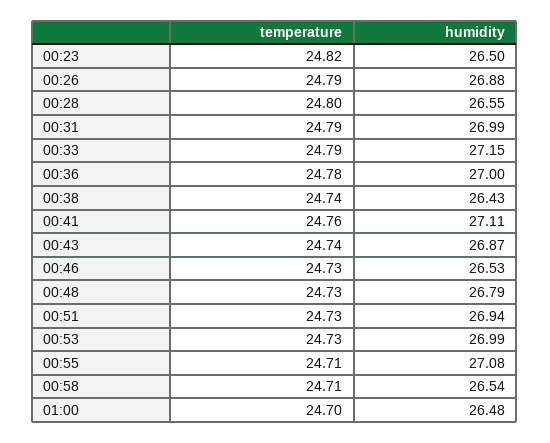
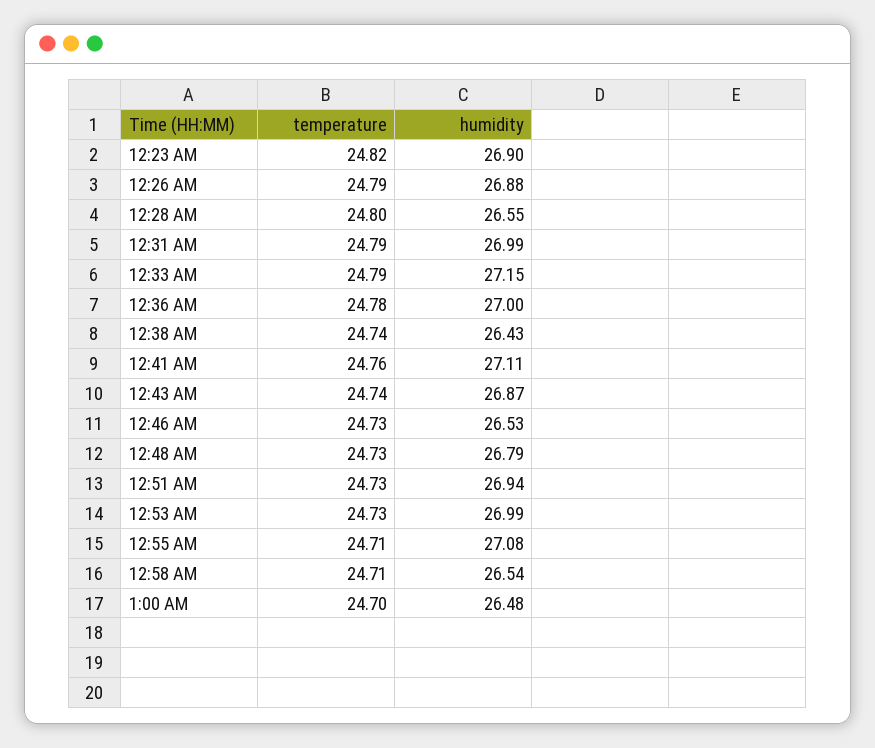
humidity, 00:23: 26.5 -> 26.9

